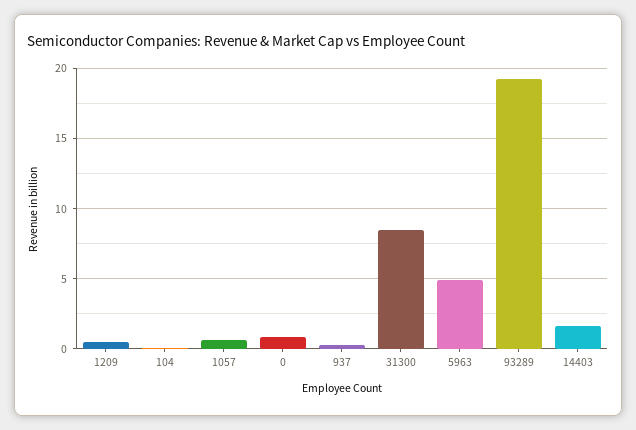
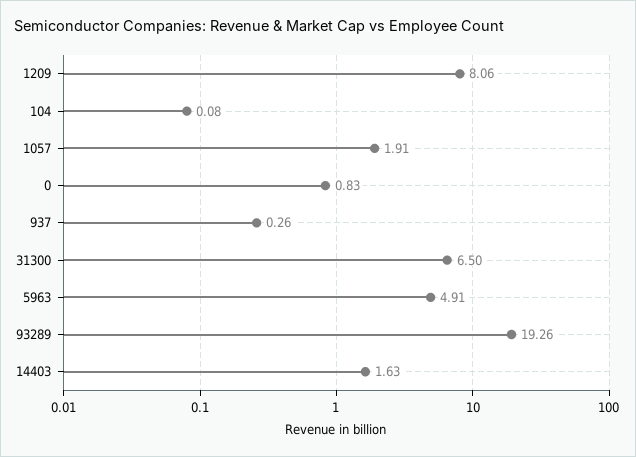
1209: 0.5 -> 8.06
1057: 0.5 -> 1.91
31300: 8.5 -> 6.5

